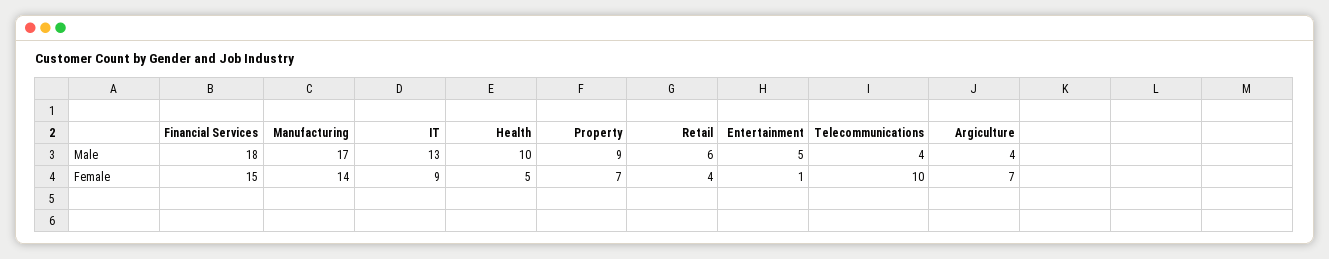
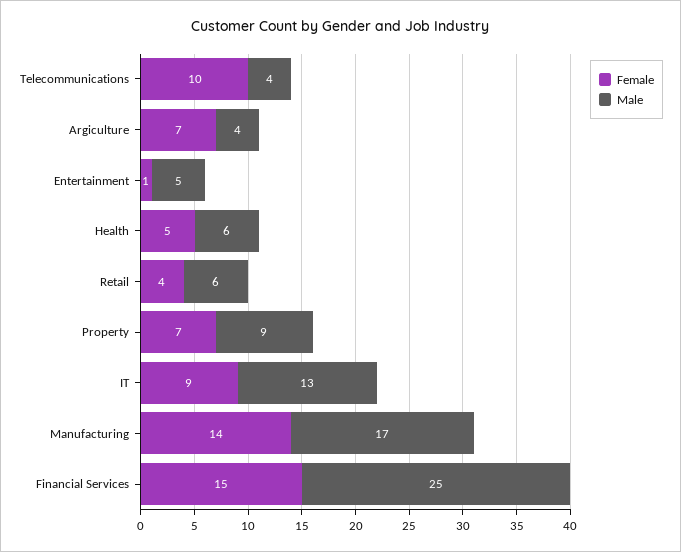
Male, Financial Services: 18 -> 25
Male, Health: 10 -> 6

